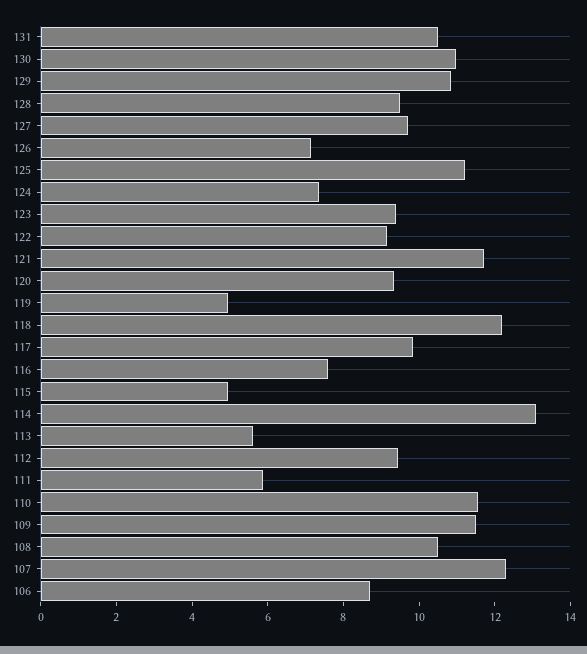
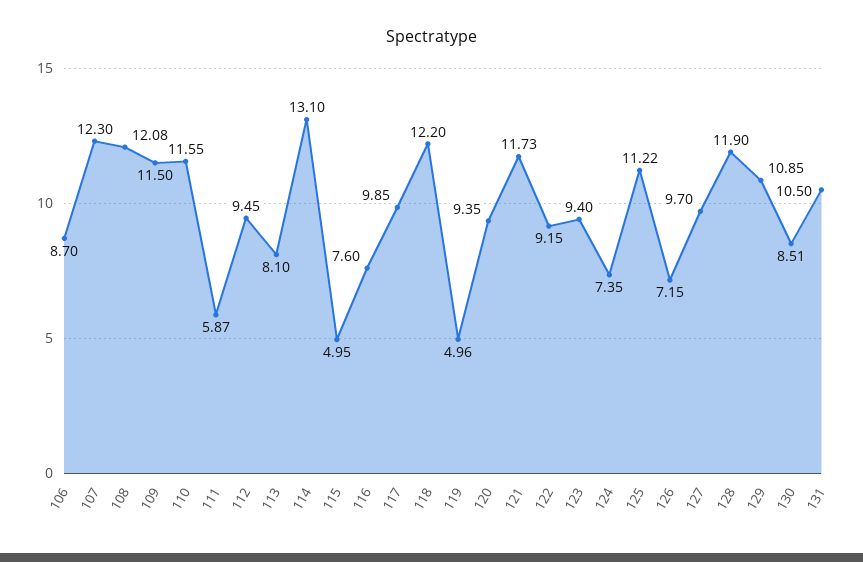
130: 11 -> 8.51
128: 9.5 -> 11.9
113: 5.5 -> 8.1
108: 10.5 -> 12.08

